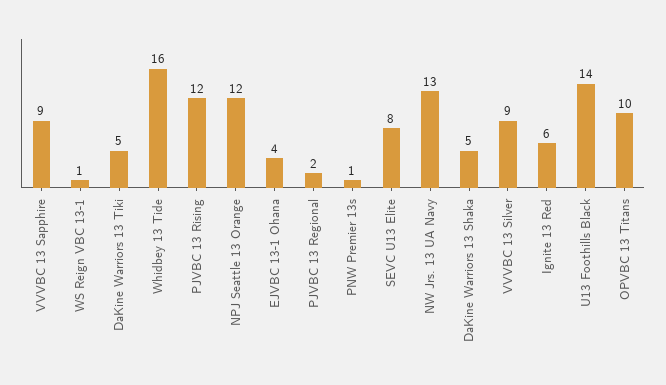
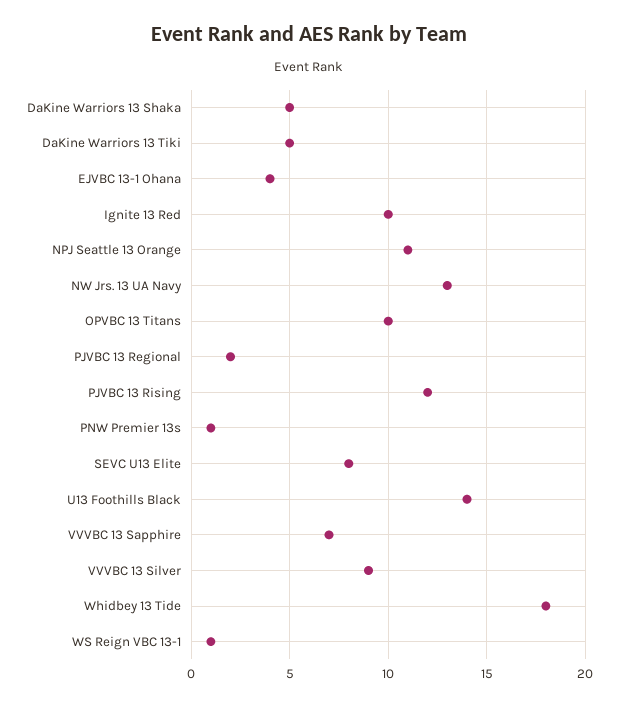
VVVBC 13 Sapphire: 9 -> 7
Whidbey 13 Tide: 16 -> 18
NPJ Seattle 13 Orange: 12 -> 11
Ignite 13 Red: 6 -> 10

